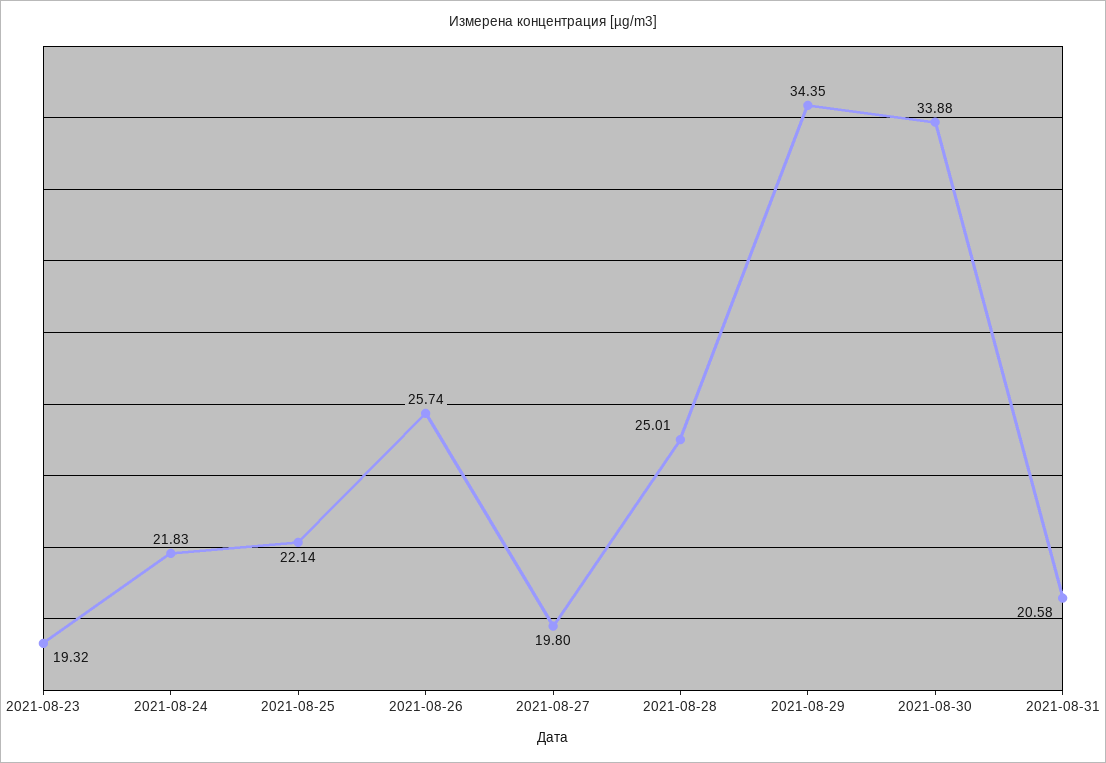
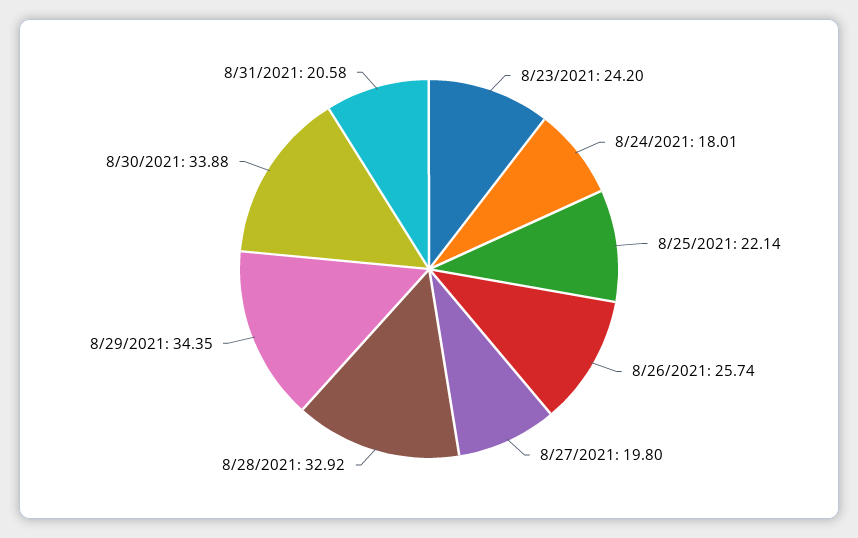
2021-08-23: 19.32 -> 24.2
2021-08-24: 21.83 -> 18.01
2021-08-28: 25.01 -> 32.92

